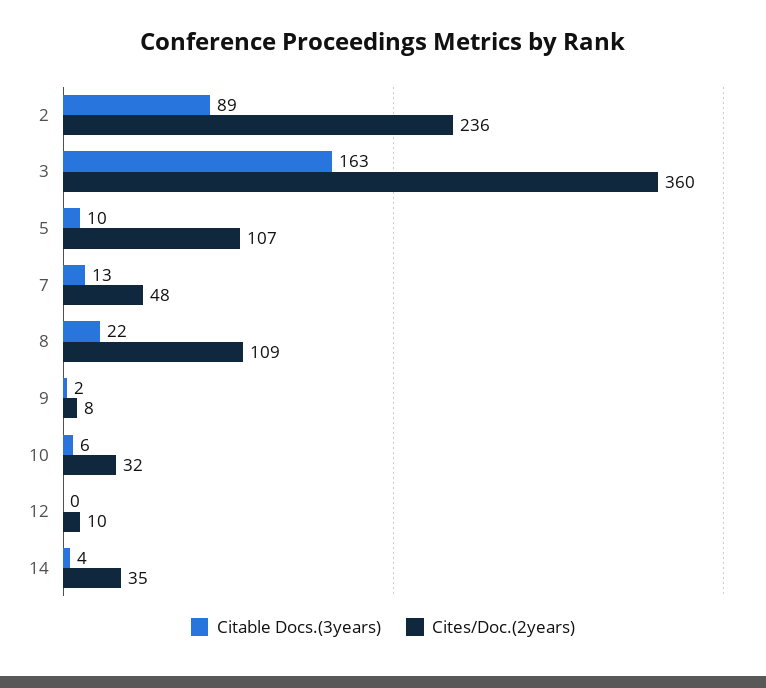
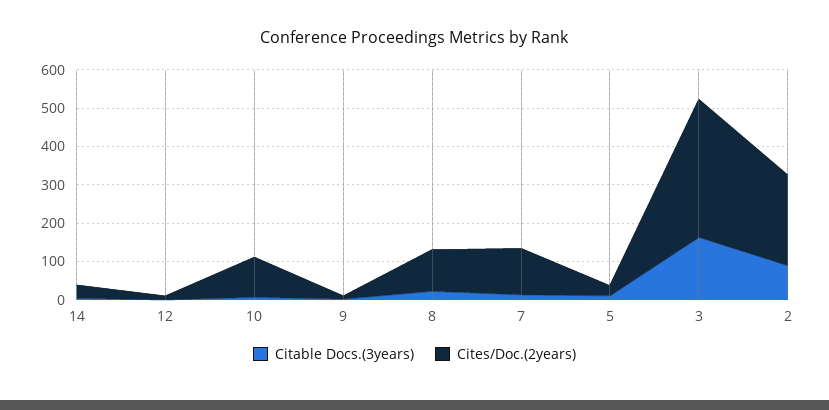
Cites/Doc.(2years), 5: 107 -> 25
Cites/Doc.(2years), 7: 48 -> 125
Cites/Doc.(2years), 10: 32 -> 100

